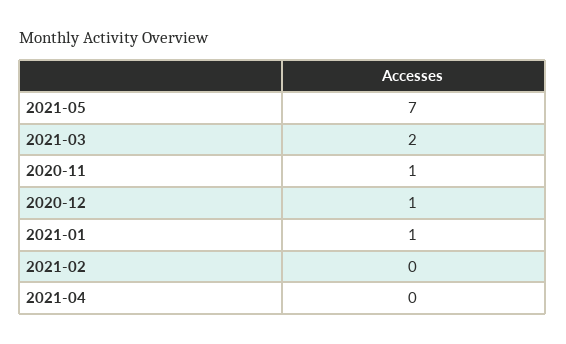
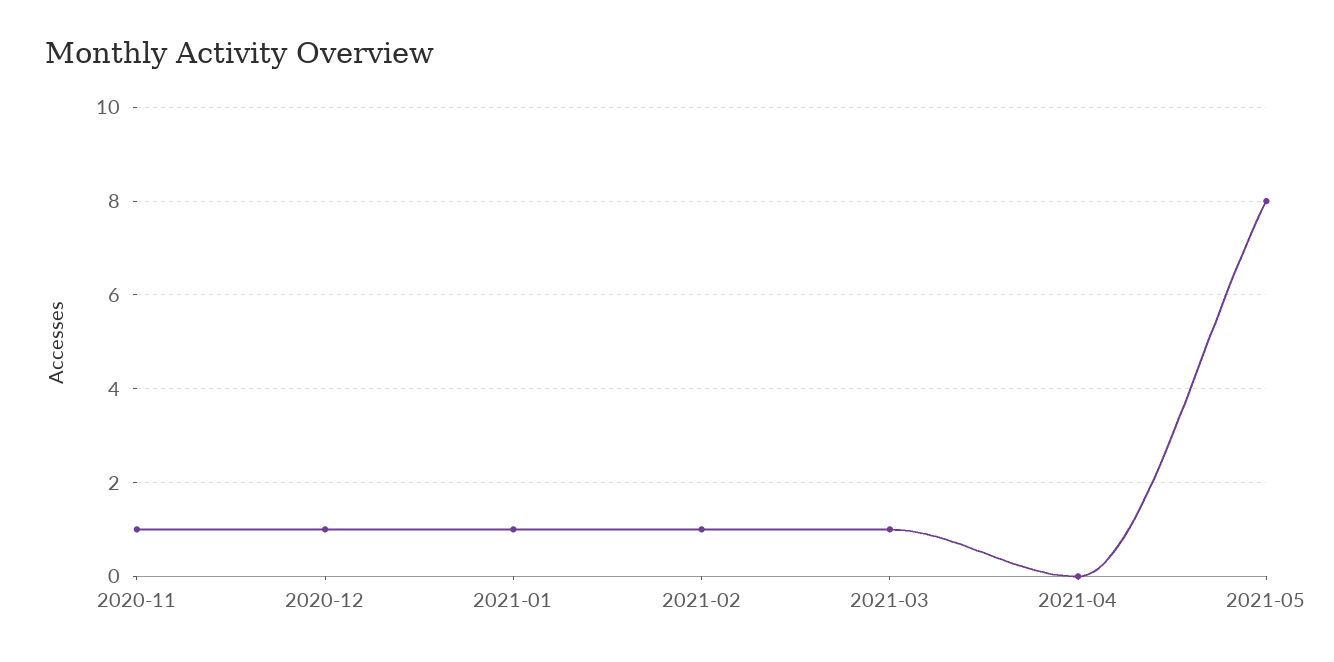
2021-05: 7 -> 8
2021-03: 2 -> 1
2021-02: 0 -> 1

